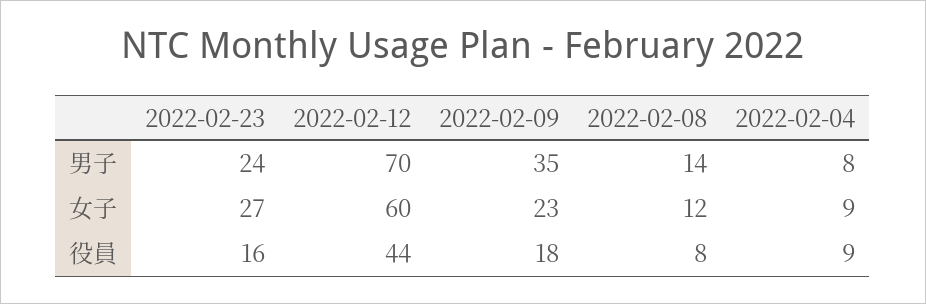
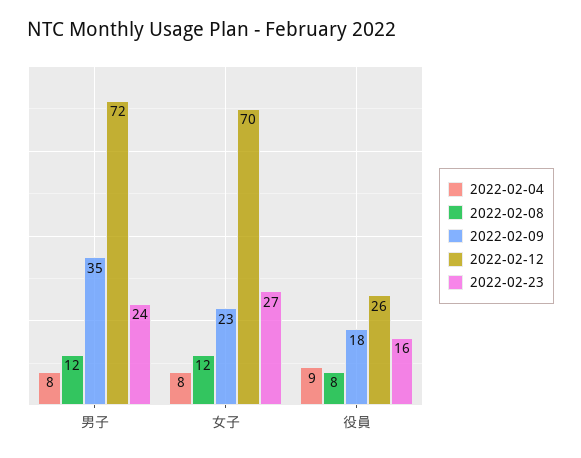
2022-02-12, 男子: 70 -> 72
2022-02-08, 男子: 14 -> 12
2022-02-12, 女子: 60 -> 70
2022-02-04, 女子: 9 -> 8
2022-02-12, 役員: 44 -> 26

